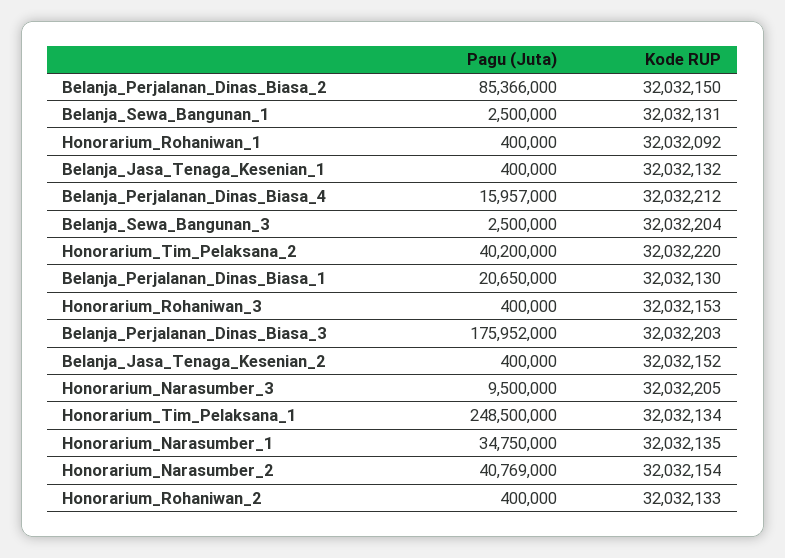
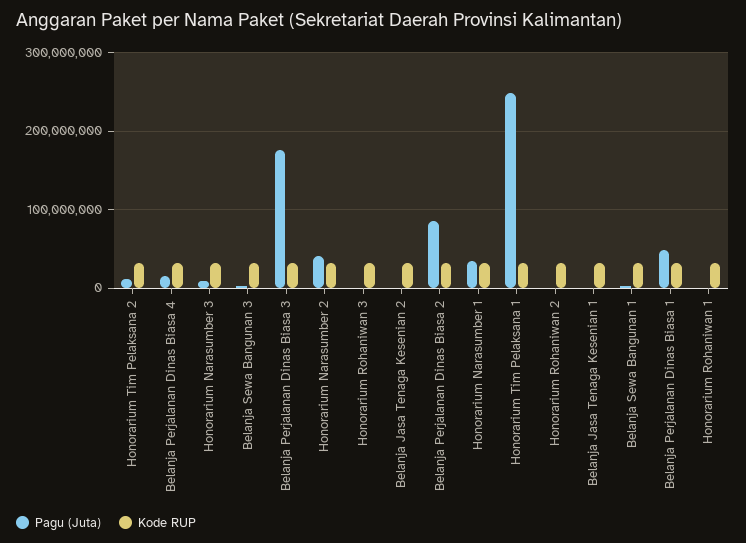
Pagu (Juta), Honorarium_Tim_Pelaksana_2: 40200000 -> 10000000
Pagu (Juta), Belanja_Perjalanan_Dinas_Biasa_1: 20650000 -> 50000000

